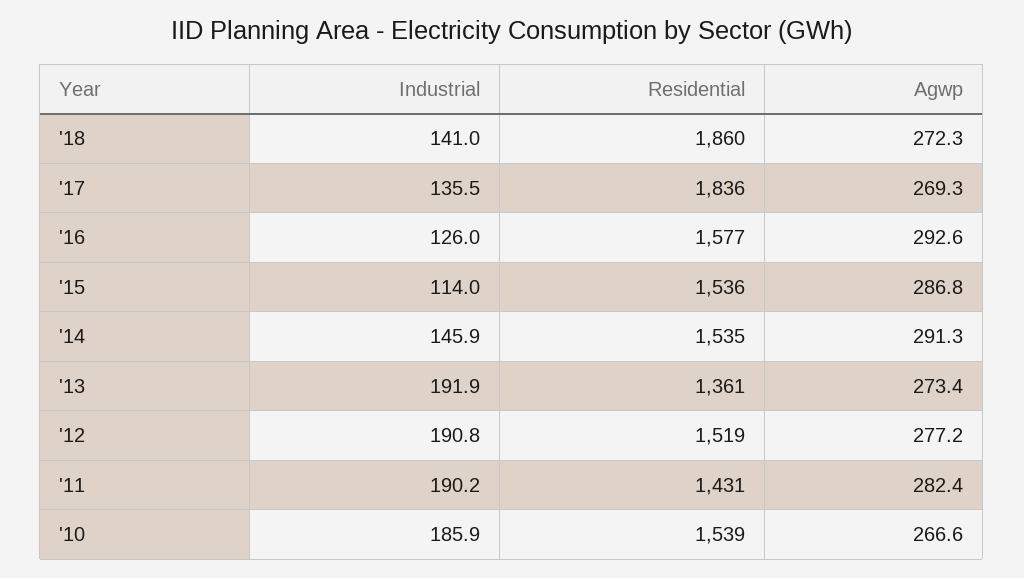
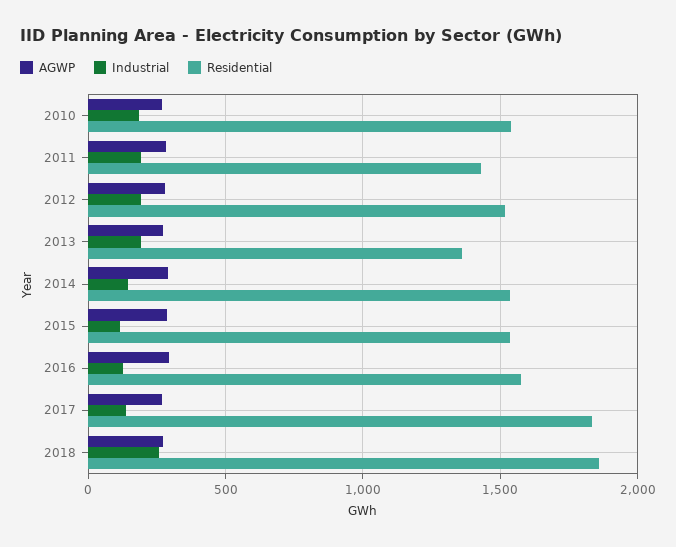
Industrial, '18: 141 -> 250

